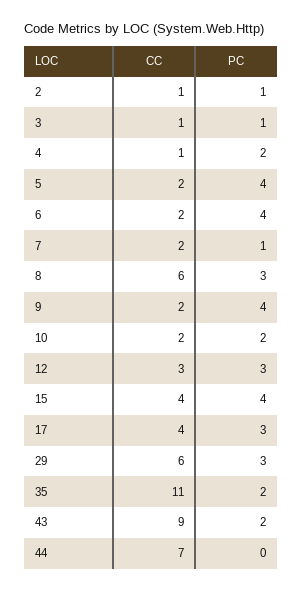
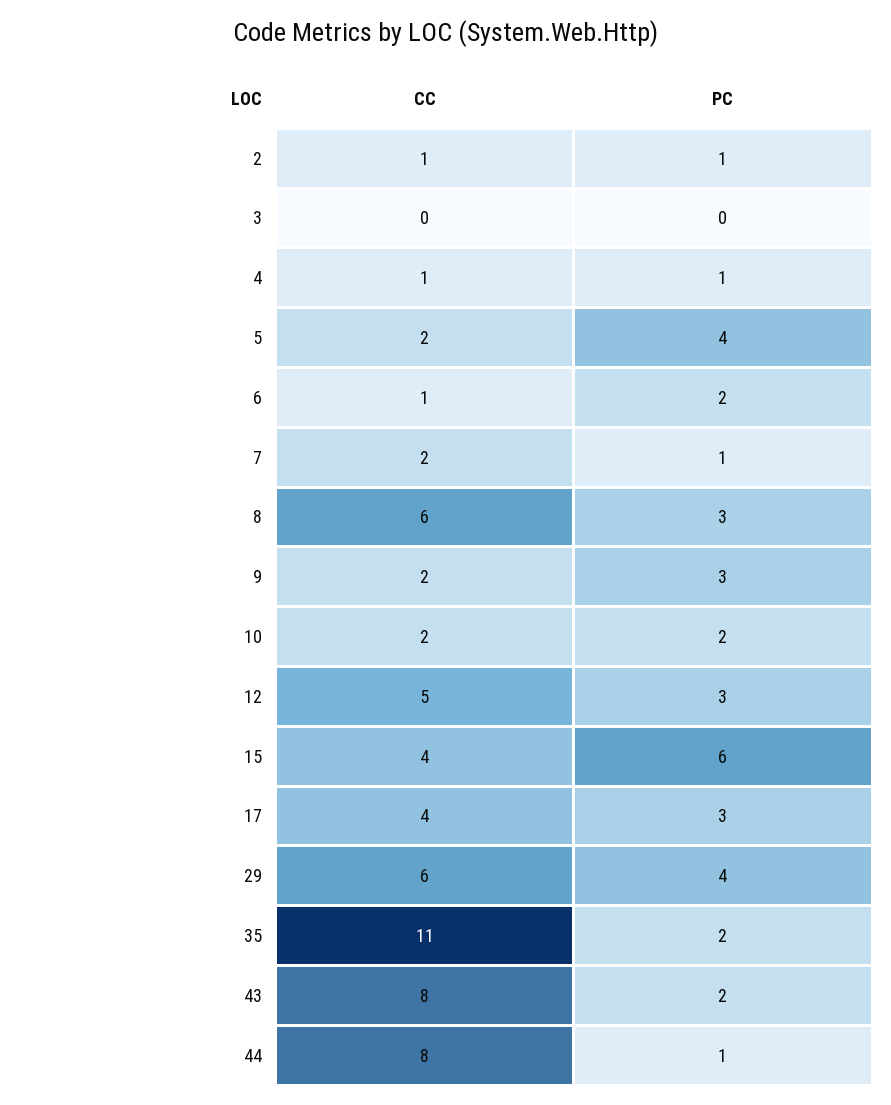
CC, 3: 1 -> 0
PC, 3: 1 -> 0
PC, 4: 2 -> 1
CC, 6: 2 -> 1
PC, 6: 4 -> 2
PC, 9: 4 -> 3
CC, 12: 3 -> 5
PC, 15: 4 -> 6
PC, 29: 3 -> 4
CC, 43: 9 -> 8
CC, 44: 7 -> 8
PC, 44: 0 -> 1

